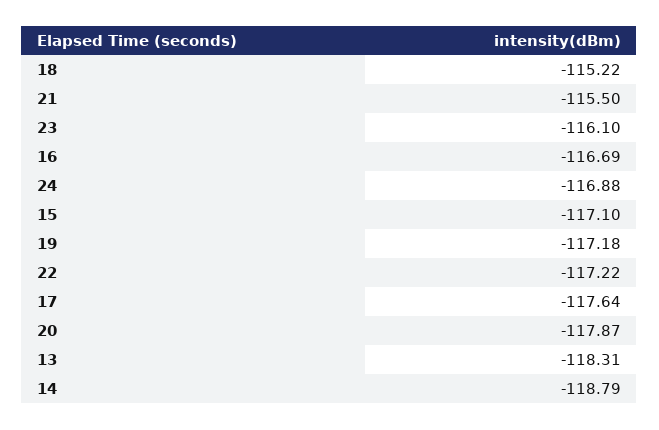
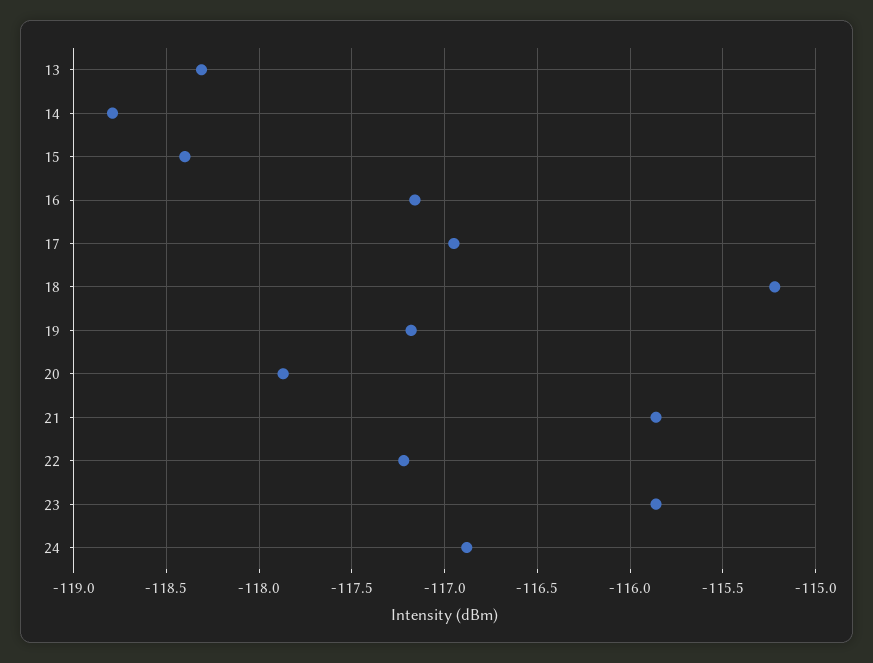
21: -115.5 -> -115.85
23: -116.1 -> -115.85
16: -116.69 -> -117.15
15: -117.1 -> -118.4
17: -117.64 -> -116.95

